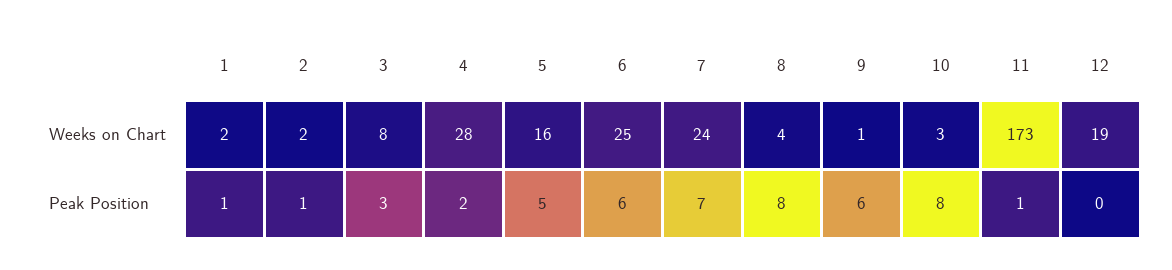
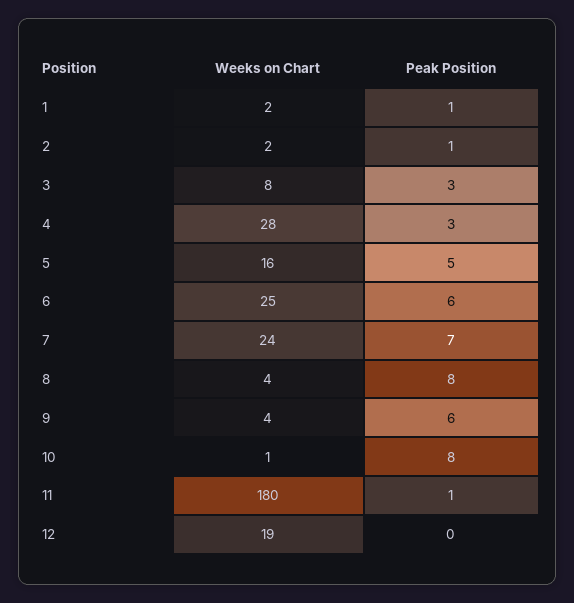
9, Weeks on Chart: 1 -> 4
10, Weeks on Chart: 3 -> 1
11, Weeks on Chart: 173 -> 180
4, Peak Position: 2 -> 3

